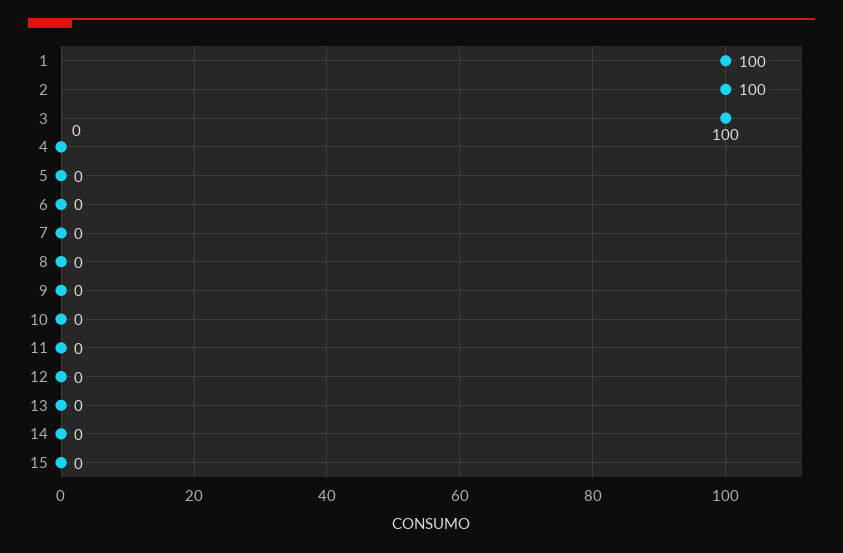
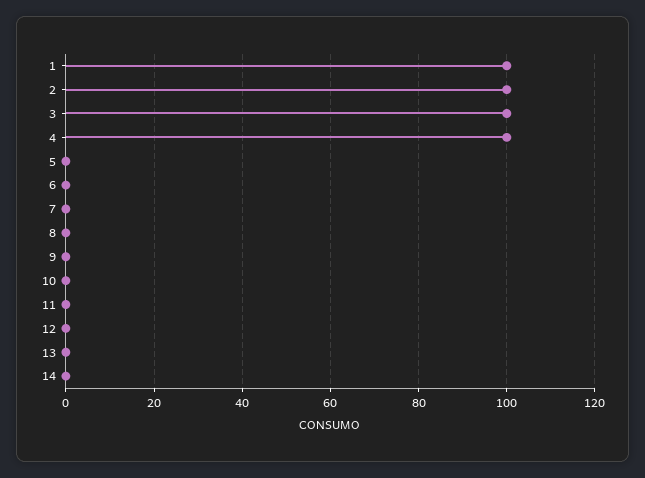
4: 0 -> 100
15: 0 -> none

